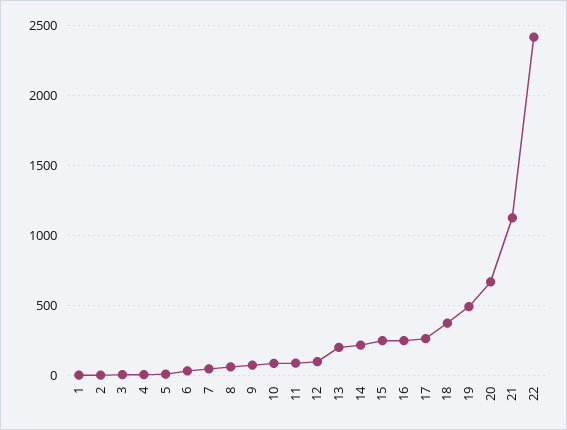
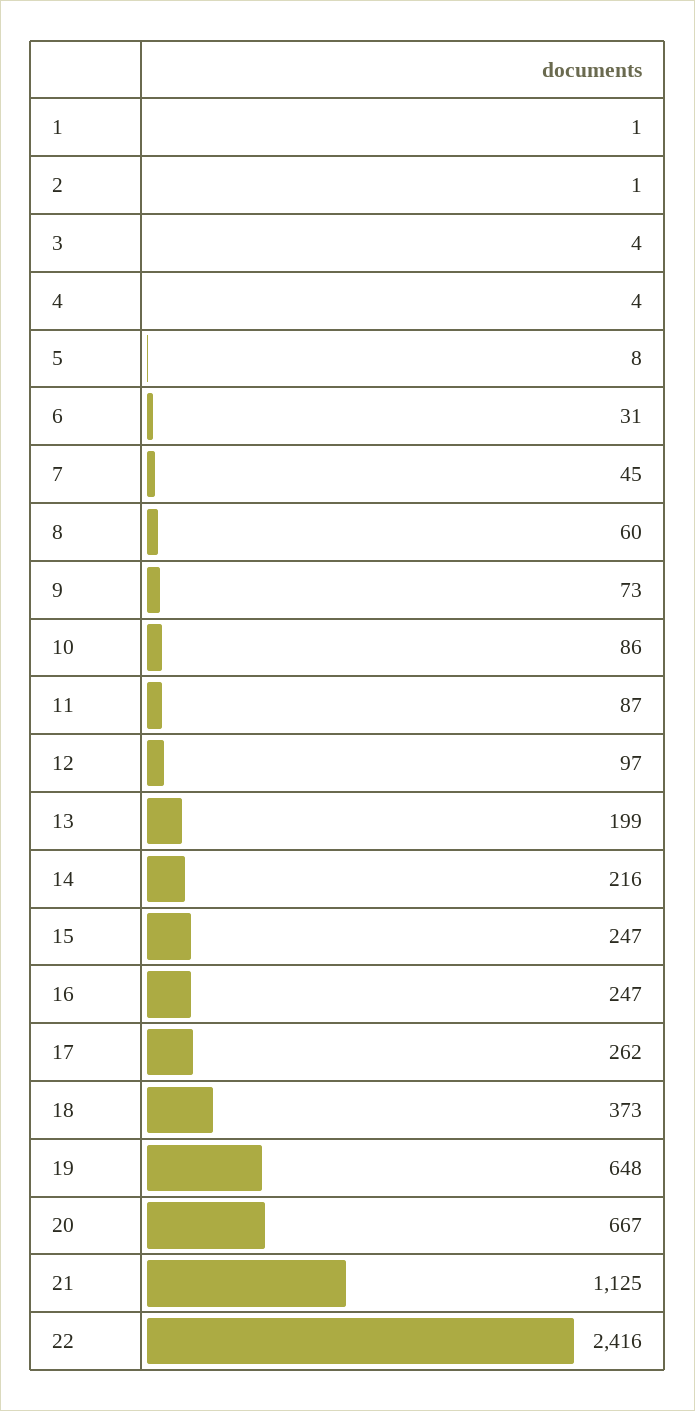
19: 500 -> 648

